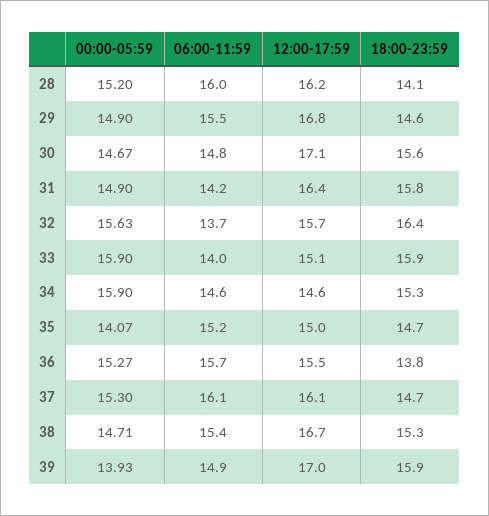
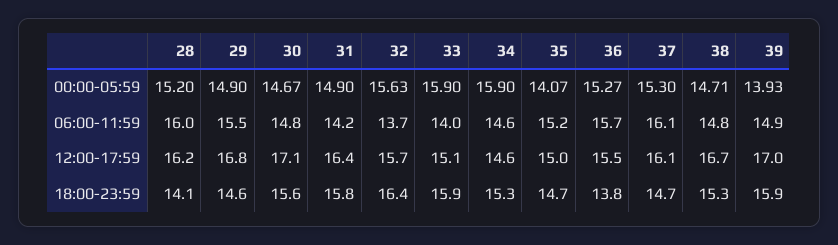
06:00-11:59, 38: 15.4 -> 14.8

